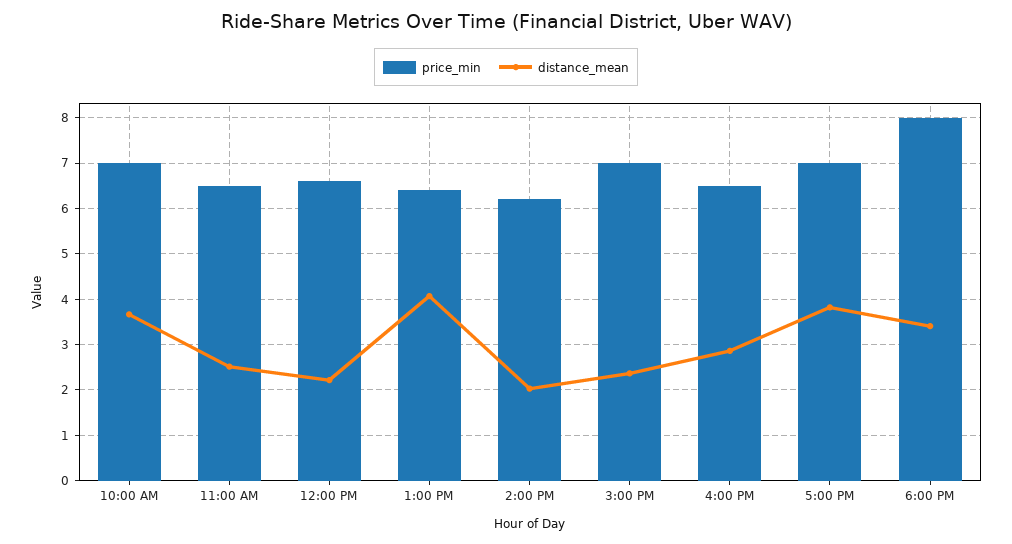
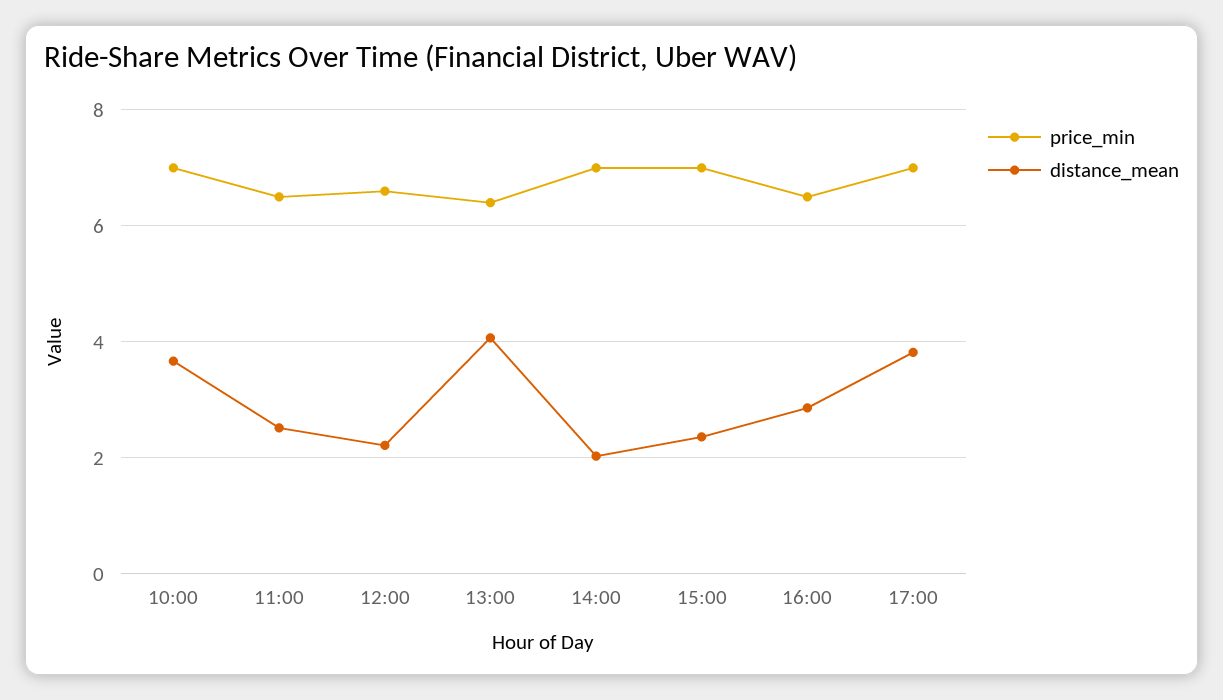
price_min, 2:00 PM: 6.2 -> 7
price_min, 6:00 PM: 8 -> none
distance_mean, 6:00 PM: 3.4 -> none

